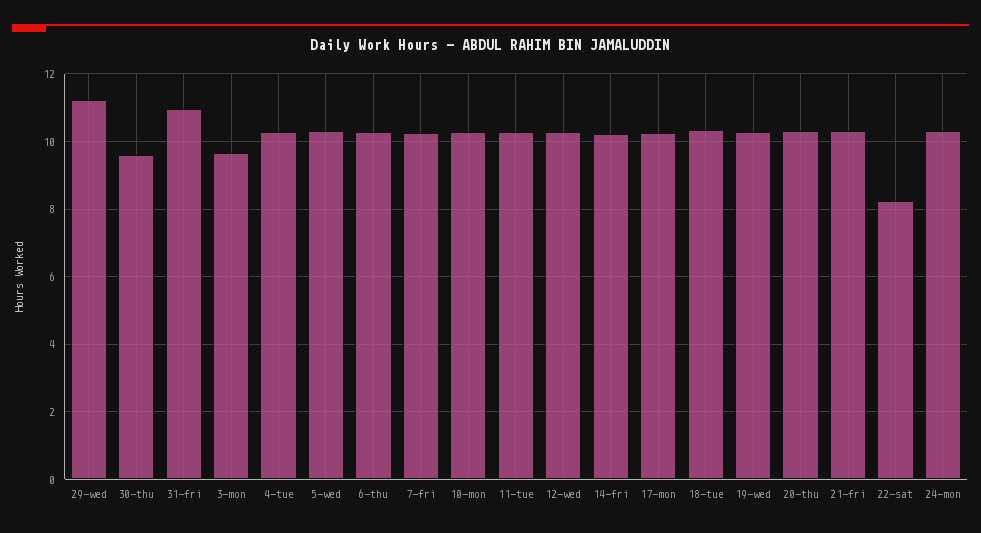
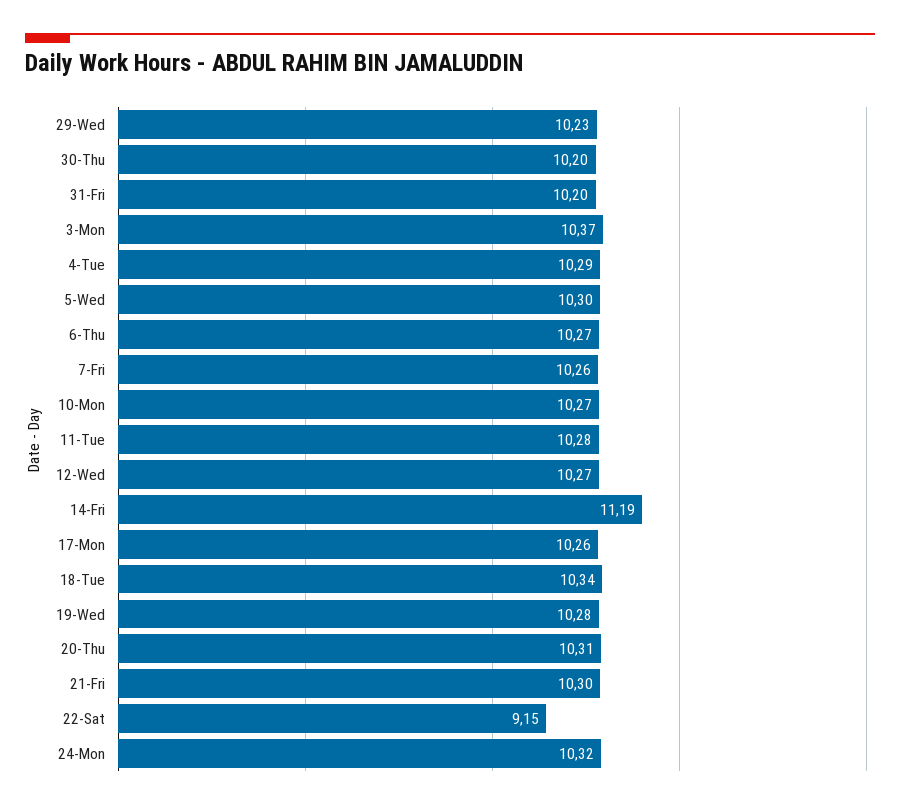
29-wed: 11.2 -> 10.23
30-thu: 9.6 -> 10.2
31-fri: 11 -> 10.2
3-mon: 9.6 -> 10.37
14-fri: 10.2 -> 11.19
22-sat: 8.2 -> 9.15

